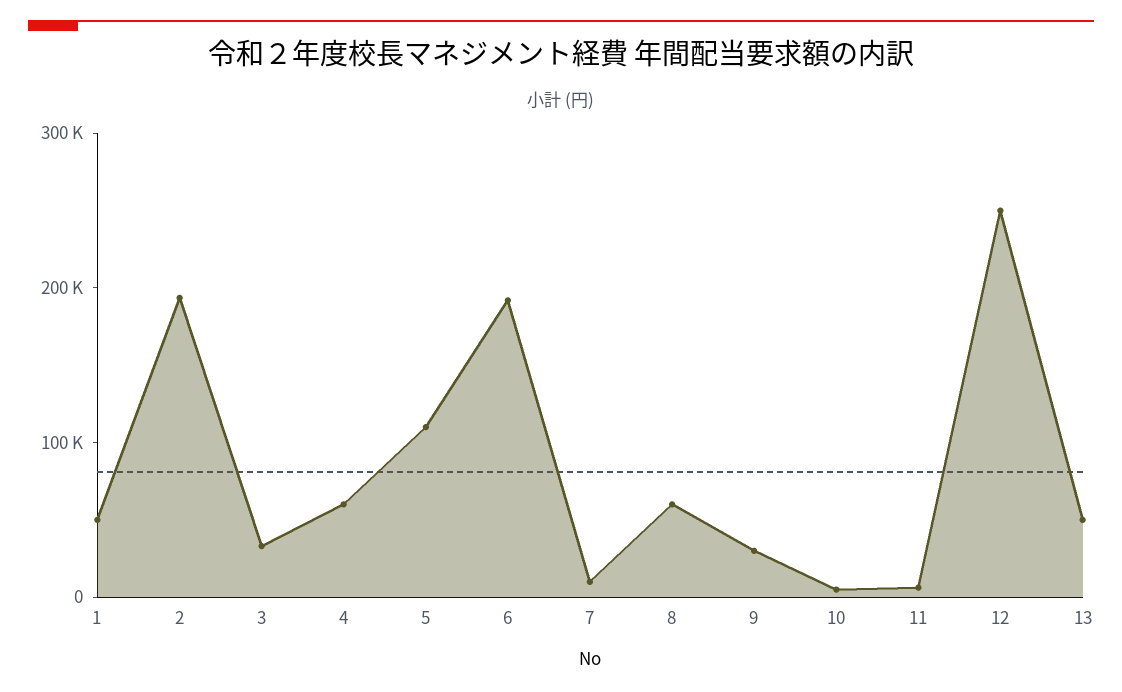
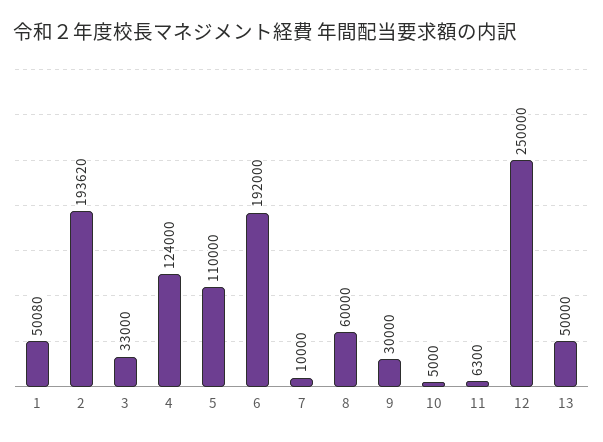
4: 60000 -> 124000

